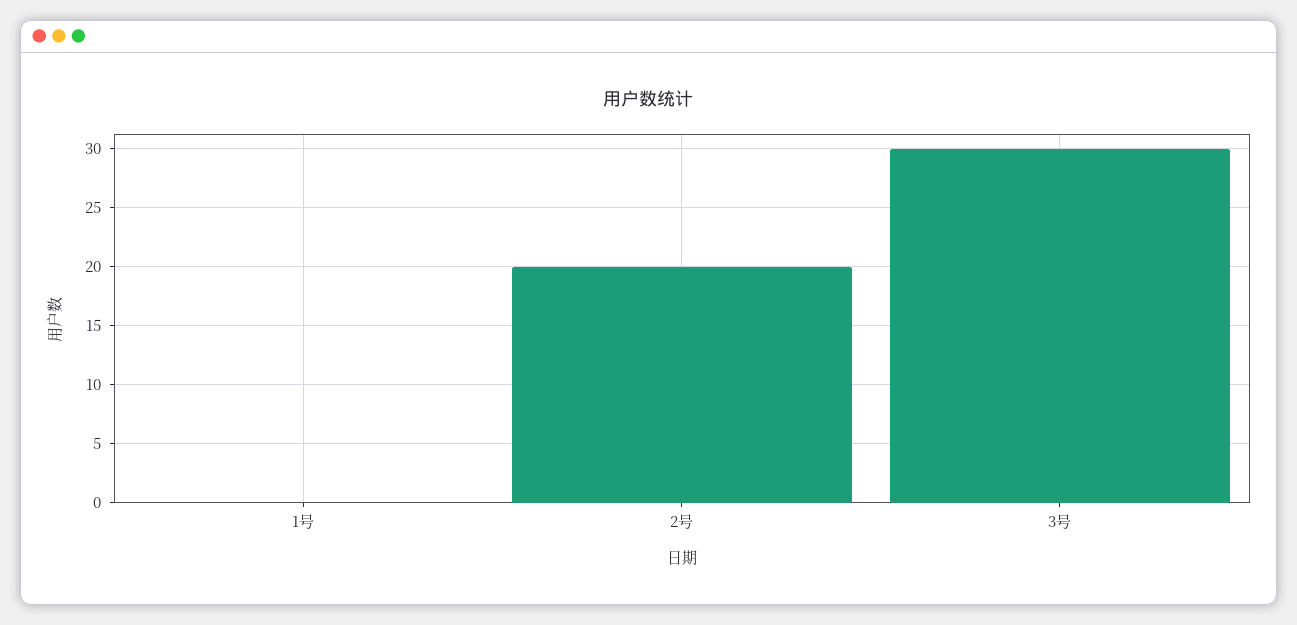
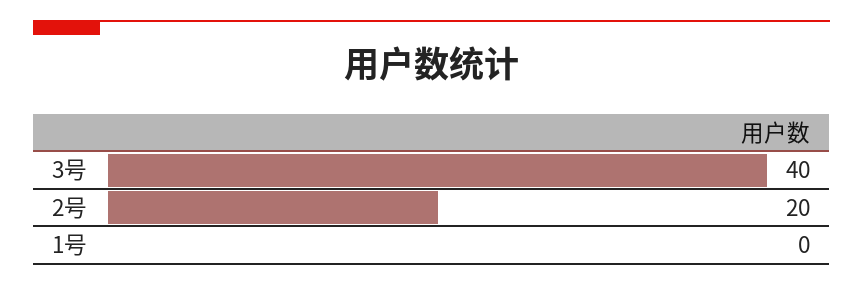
3号: 30 -> 40

